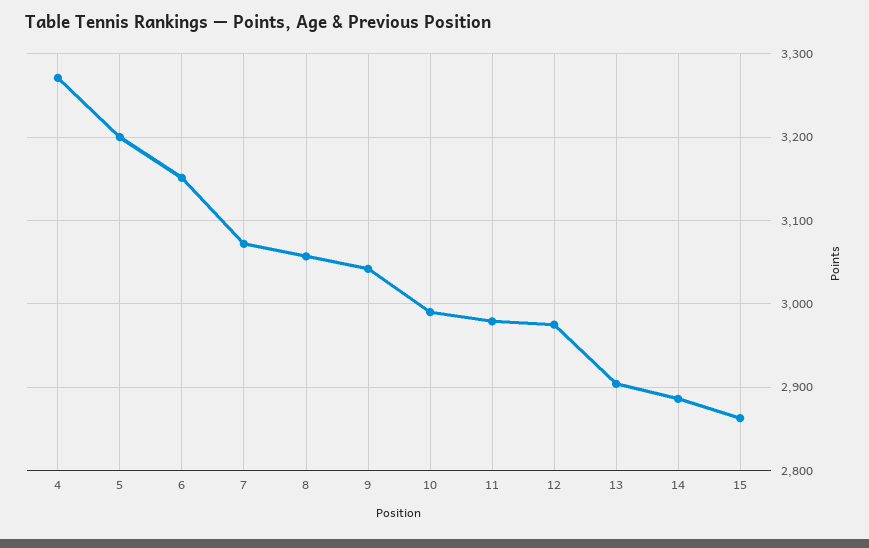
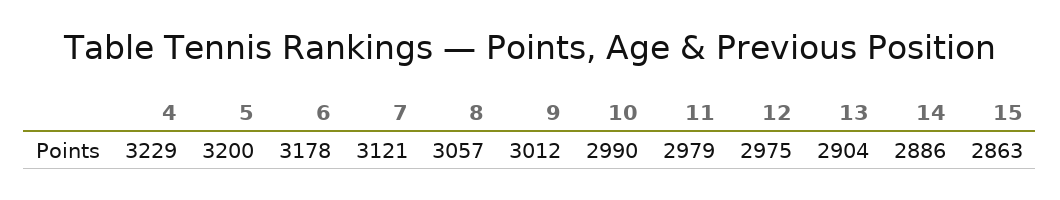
4: 3270 -> 3229
6: 3150 -> 3178
7: 3070 -> 3121
9: 3040 -> 3012

